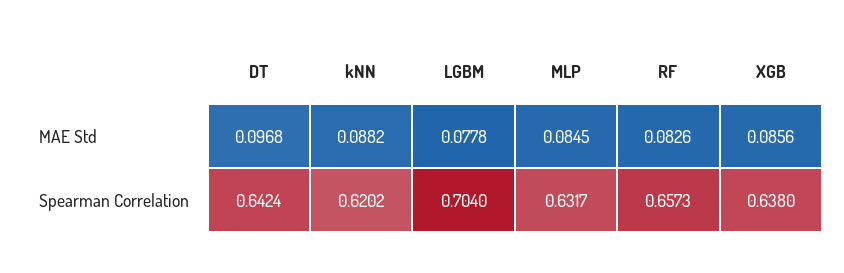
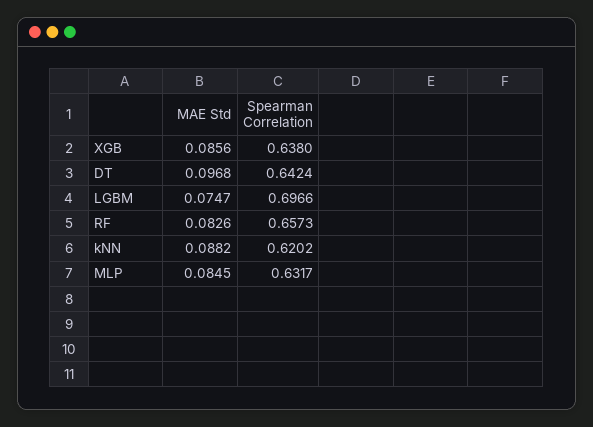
LGBM, MAE Std: 0.0778 -> 0.0747
LGBM, Spearman Correlation: 0.704 -> 0.6966

